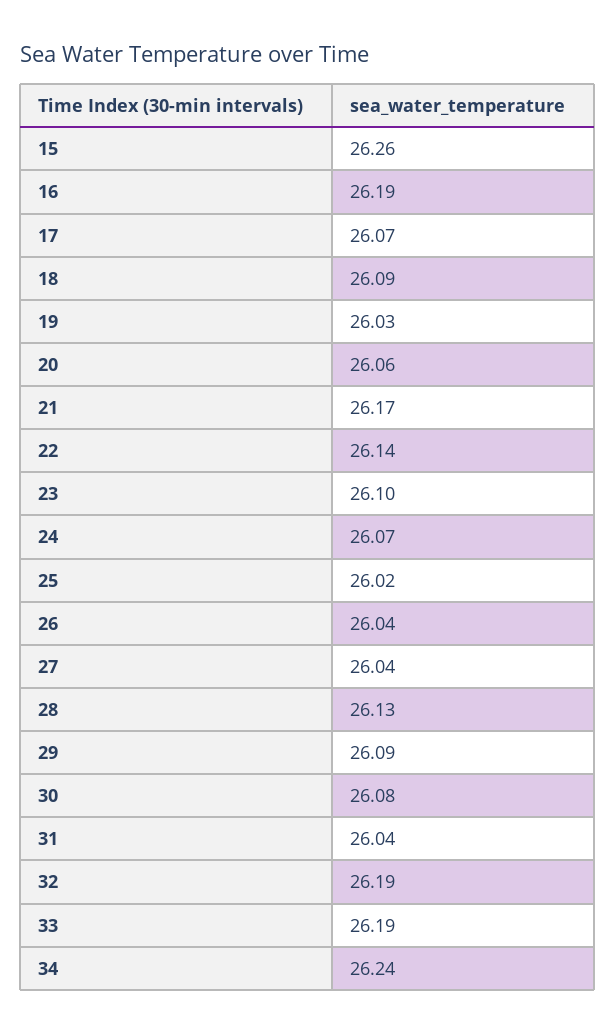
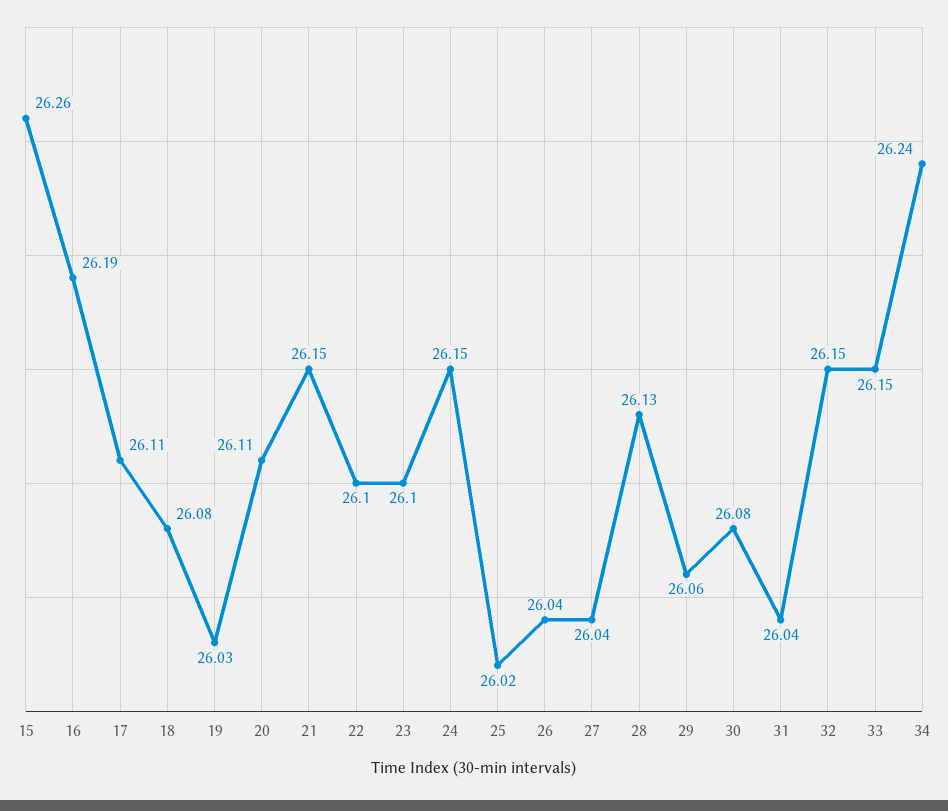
17: 26.07 -> 26.11
18: 26.09 -> 26.08
20: 26.06 -> 26.11
21: 26.17 -> 26.15
22: 26.14 -> 26.1
24: 26.07 -> 26.15
29: 26.09 -> 26.06
32: 26.19 -> 26.15
33: 26.19 -> 26.15

